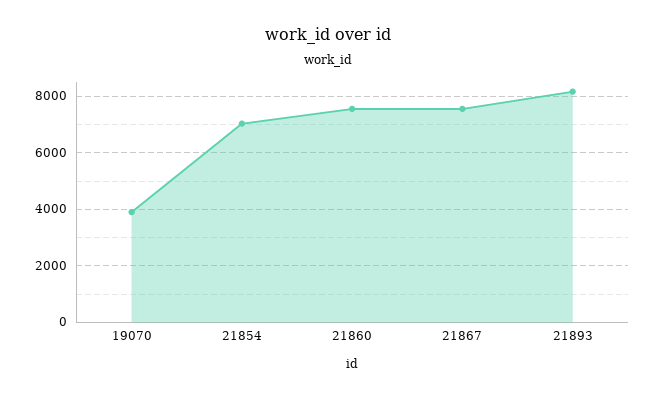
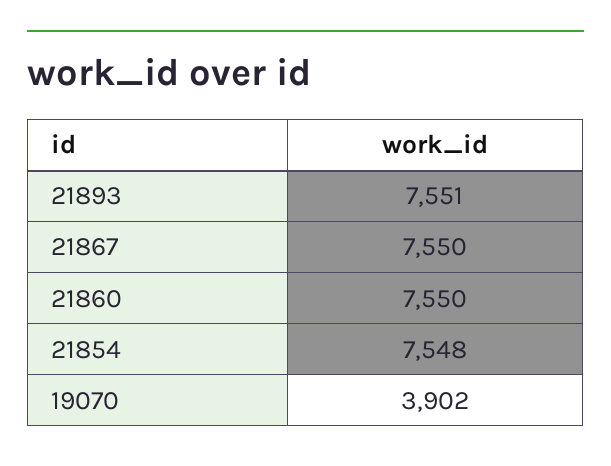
21854: 7000 -> 7548
21893: 8250 -> 7551

